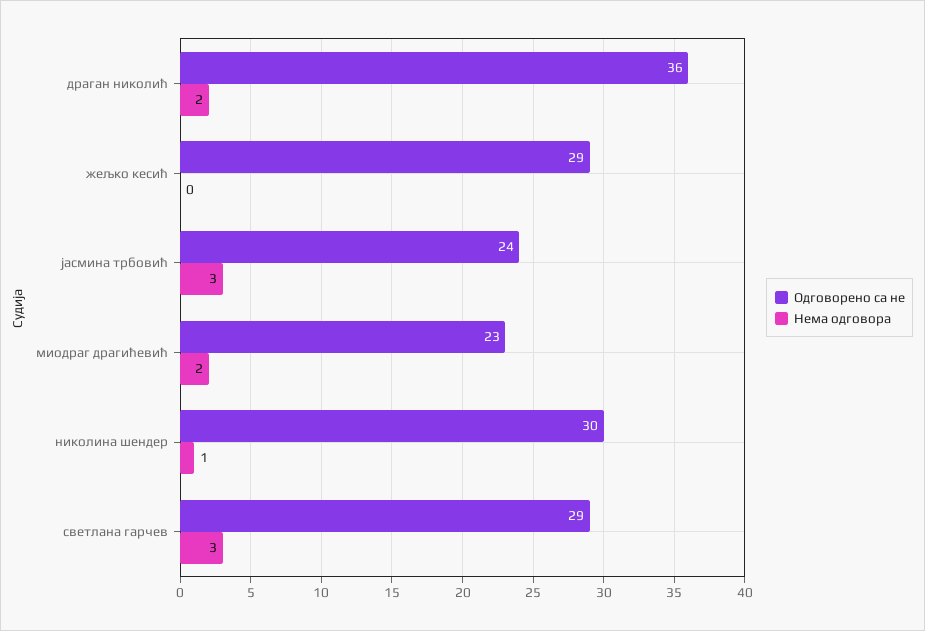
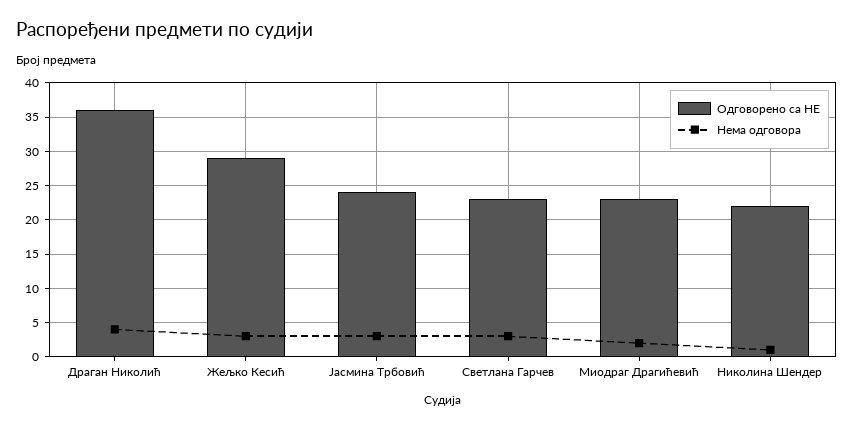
Нема одговора, драган николић: 2 -> 4
Нема одговора, жељко кесић: 0 -> 3
Одговорено са не, николина шендер: 30 -> 22
Одговорено са не, светлана гарчев: 29 -> 23

